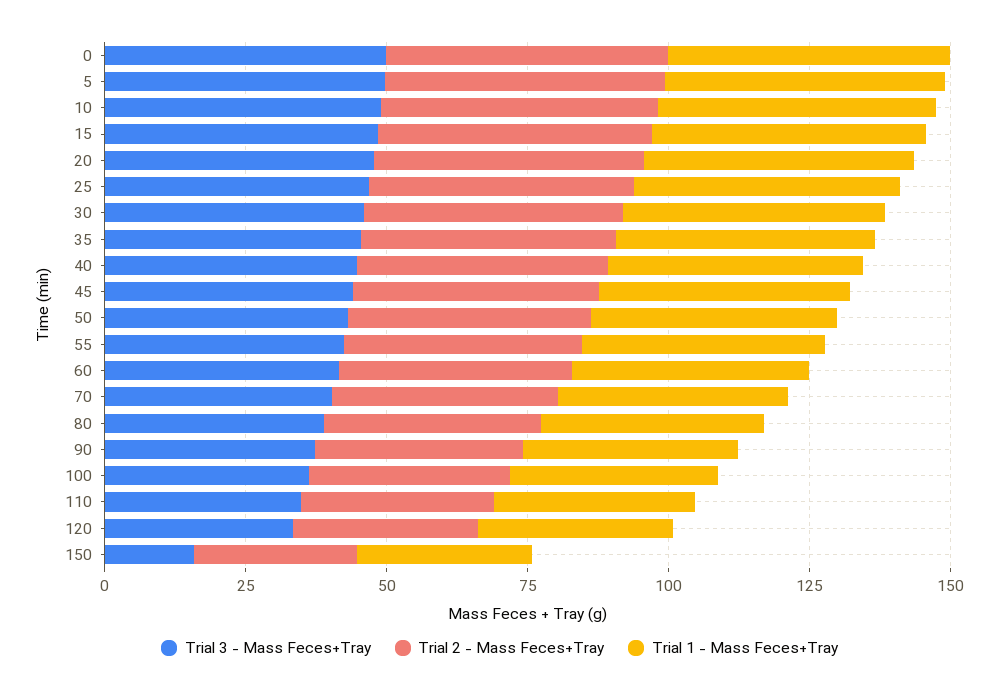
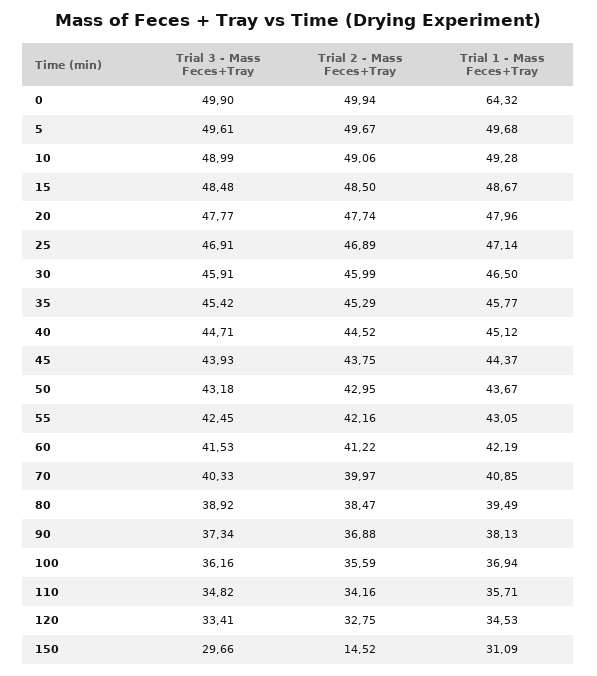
Trial 1 - Mass Feces+Tray, 0: 50 -> 64.32
Trial 3 - Mass Feces+Tray, 150: 15 -> 29.66
Trial 2 - Mass Feces+Tray, 150: 30 -> 14.52

